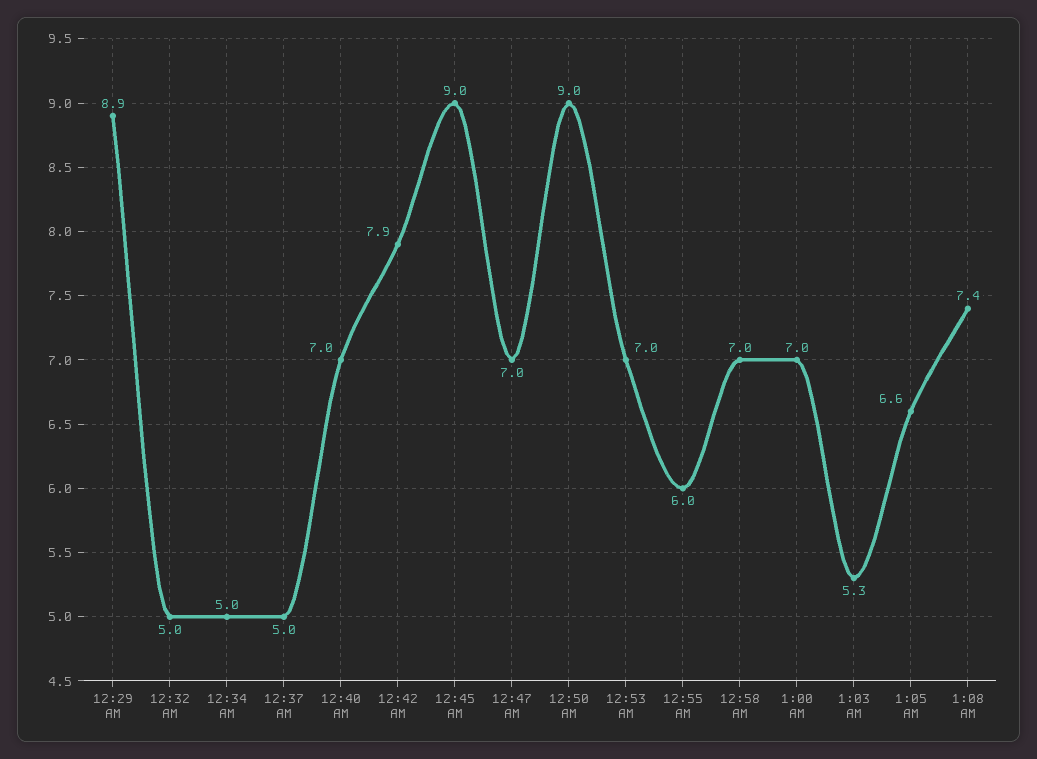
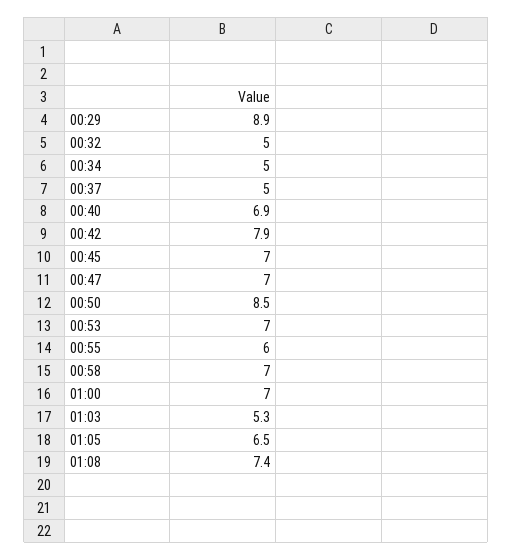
12:40 AM: 7 -> 6.9
12:45 AM: 9 -> 7
12:50 AM: 9 -> 8.5
1:05 AM: 6.6 -> 6.5

